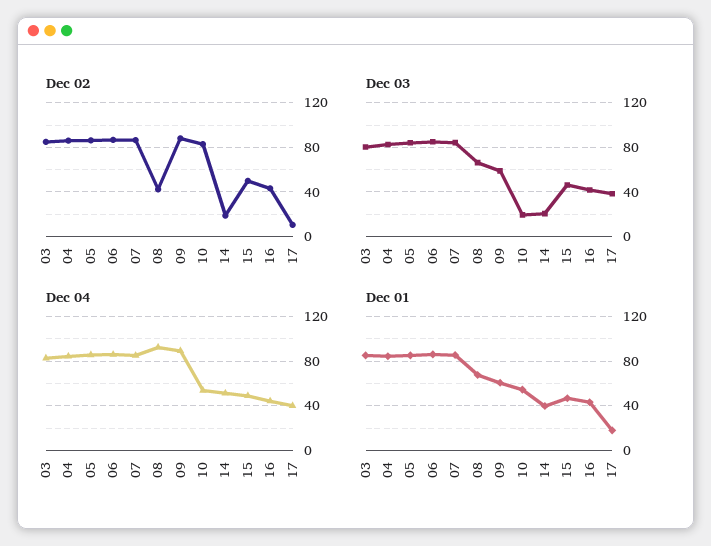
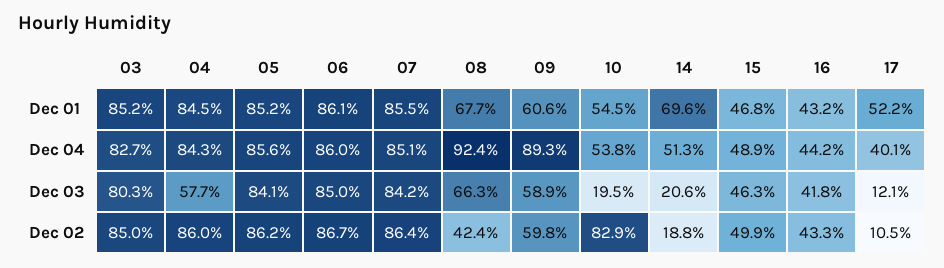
Dec 02, 09: 90 -> 59.8
Dec 03, 04: 80 -> 57.7
Dec 03, 17: 40 -> 12.1
Dec 01, 14: 40 -> 69.6
Dec 01, 17: 20 -> 52.2

